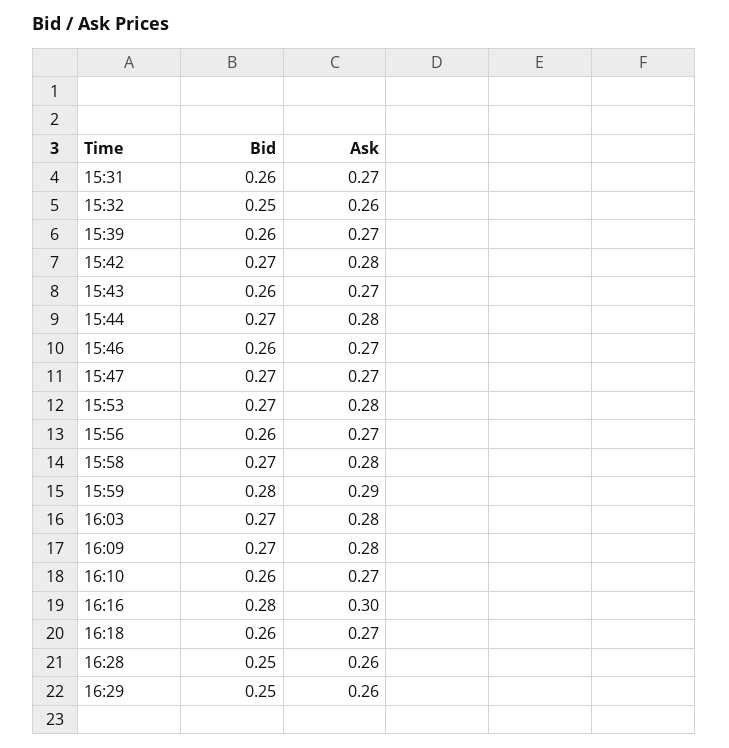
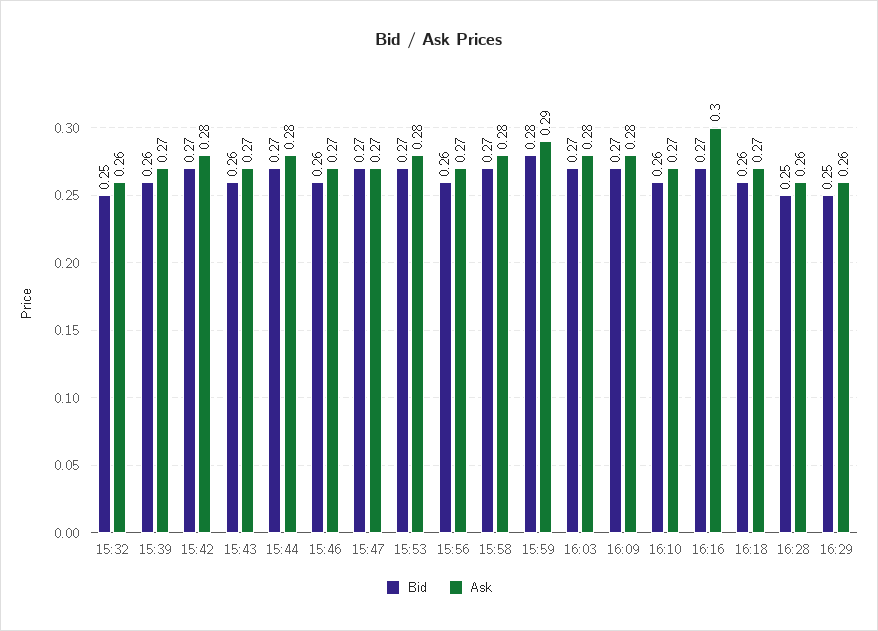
Bid, 15:31: 0.26 -> none
Ask, 15:31: 0.27 -> none
Bid, 16:16: 0.28 -> 0.27

